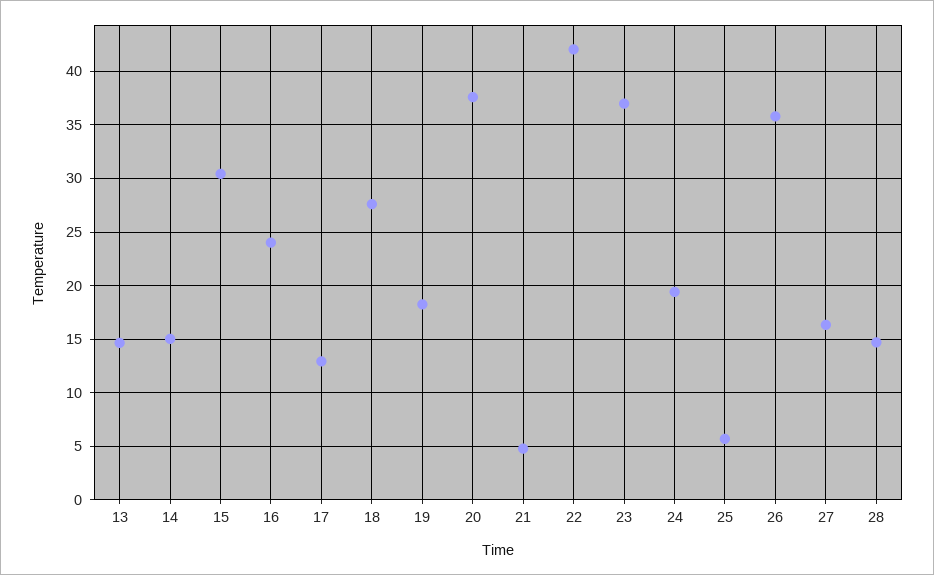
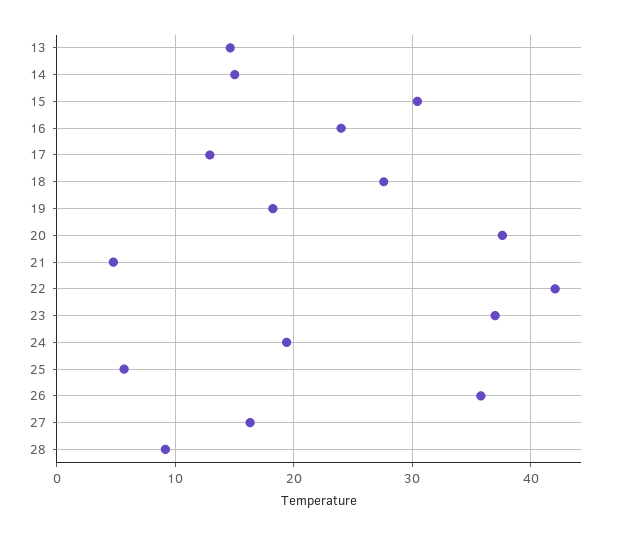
28: 15 -> 9

